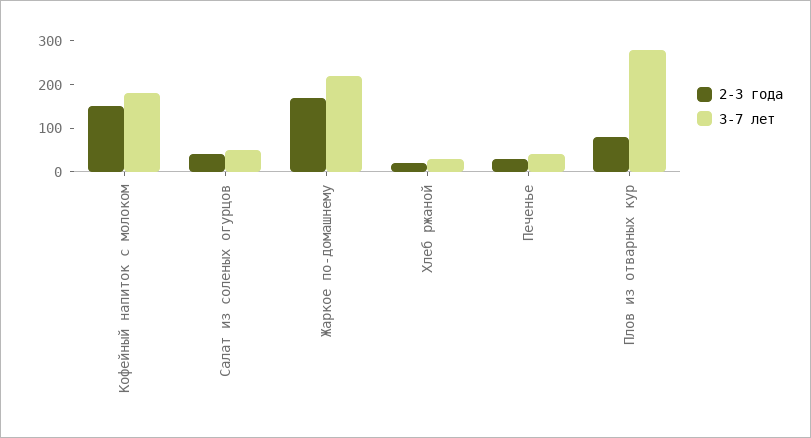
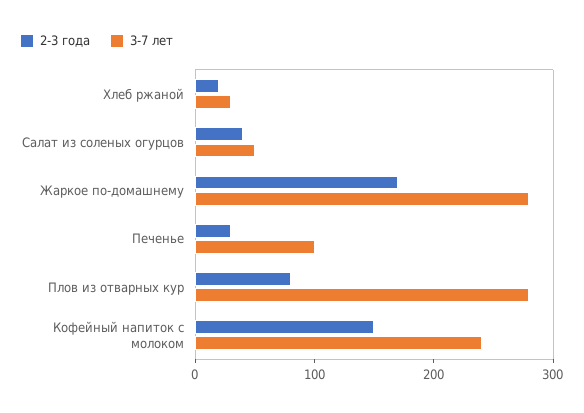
3-7 лет, Кофейный напиток с молоком: 180 -> 240
3-7 лет, Жаркое по-домашнему: 220 -> 280
3-7 лет, Печенье: 40 -> 100

